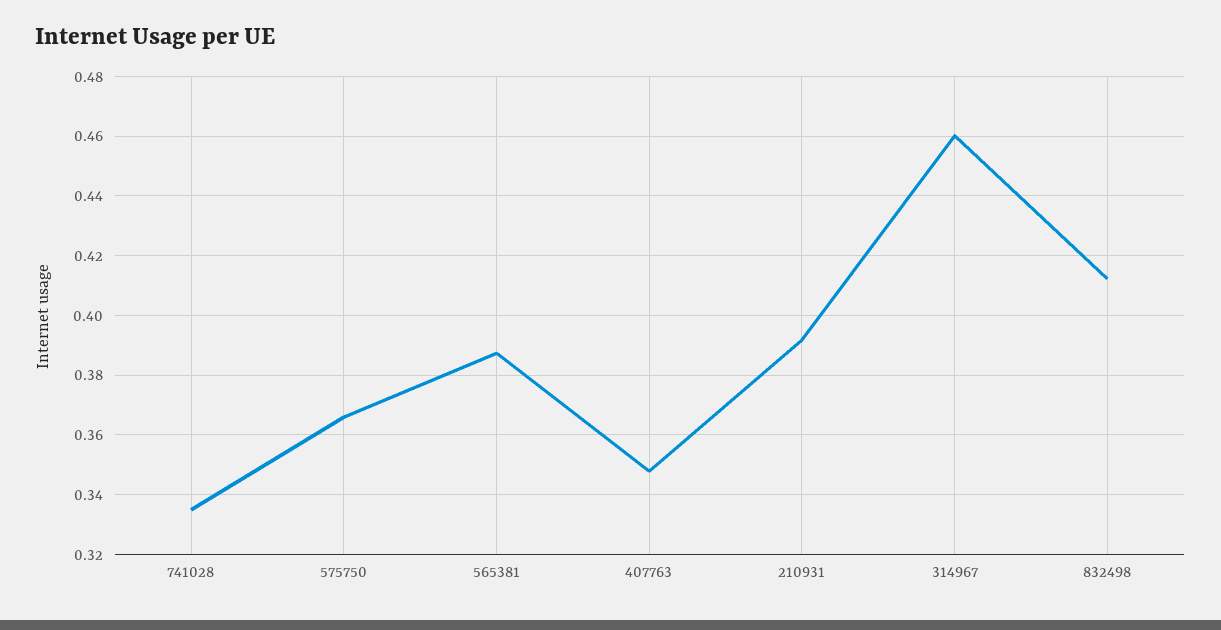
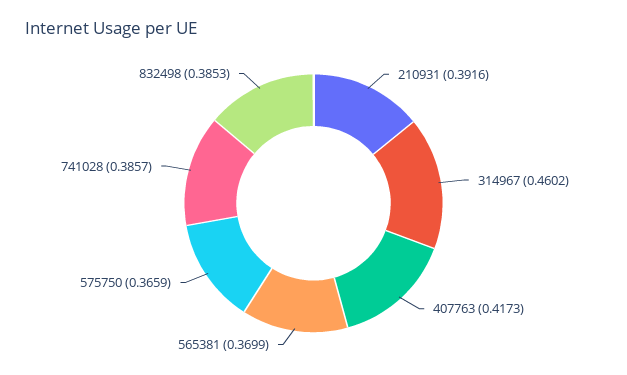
741028: 0.335 -> 0.3857
565381: 0.3875 -> 0.3699
407763: 0.3475 -> 0.4173
832498: 0.4125 -> 0.3853

